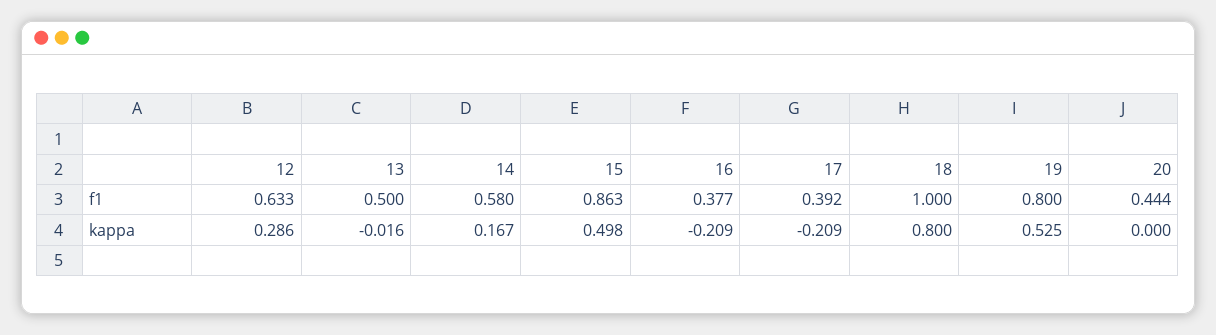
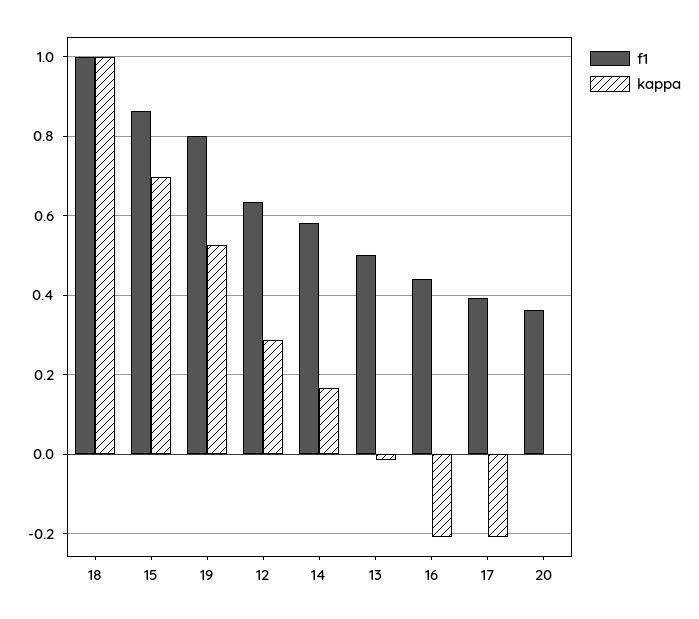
f1, 16: 0.377 -> 0.44
f1, 20: 0.444 -> 0.36
kappa, 15: 0.498 -> 0.7
kappa, 18: 0.8 -> 1

